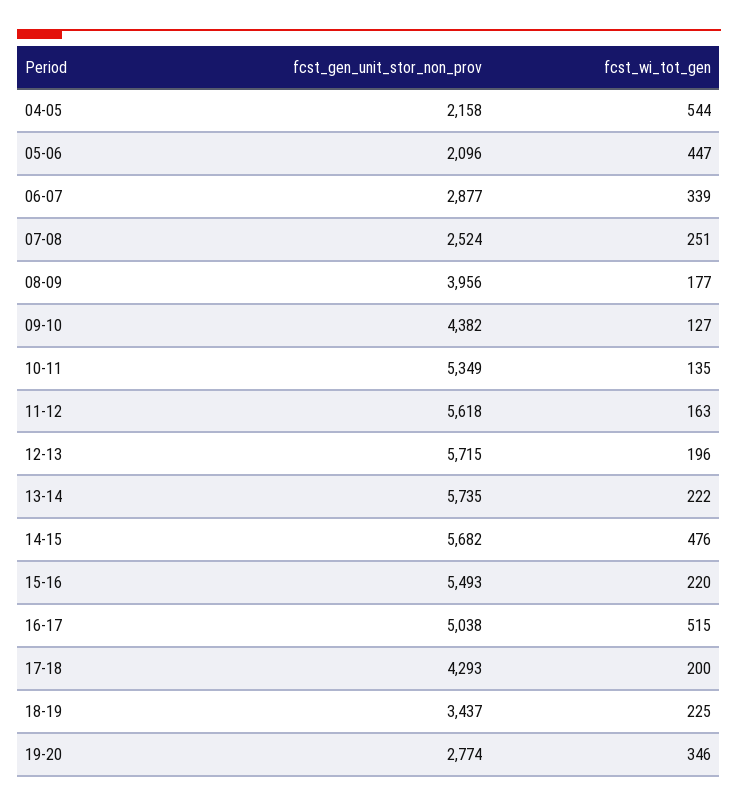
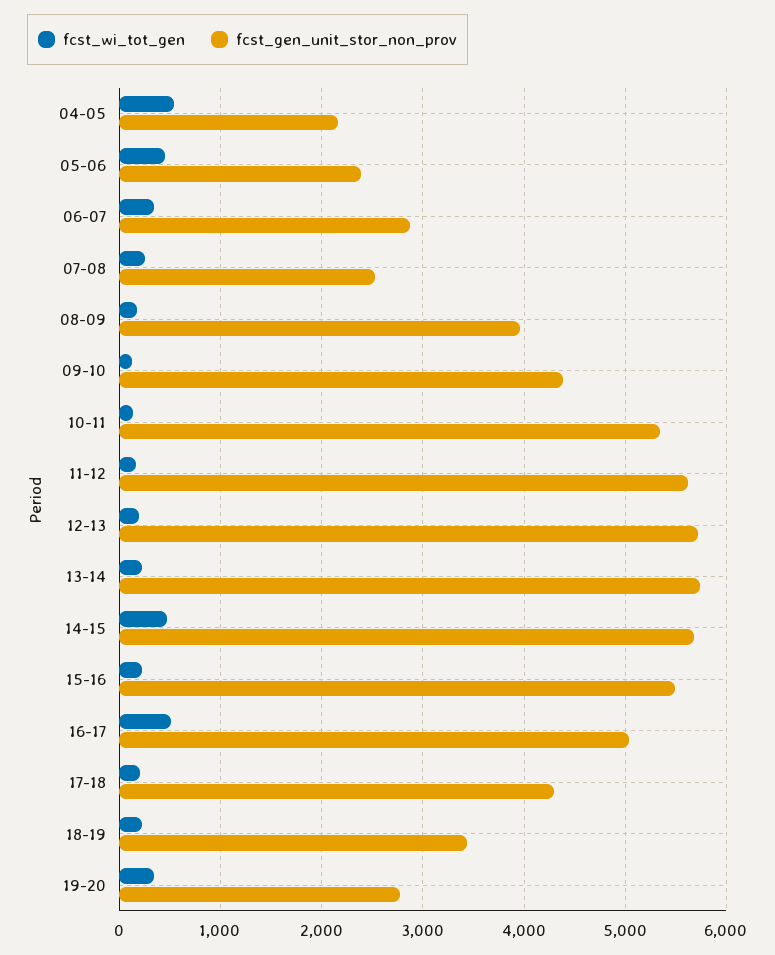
fcst_gen_unit_stor_non_prov, 05-06: 2096 -> 2400

